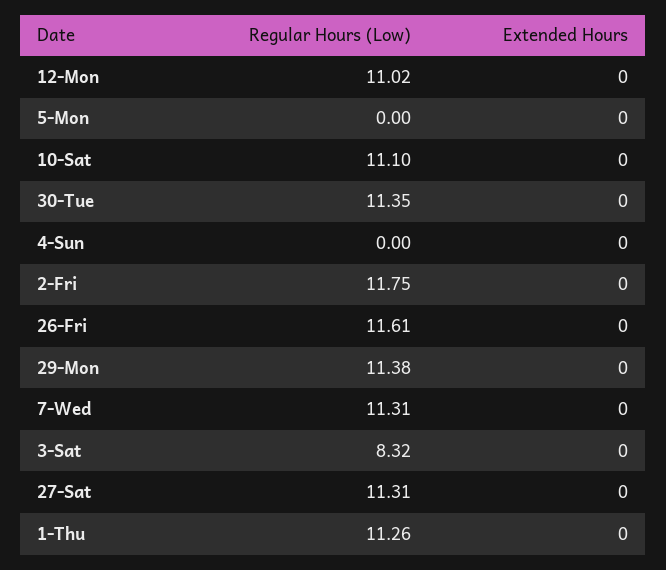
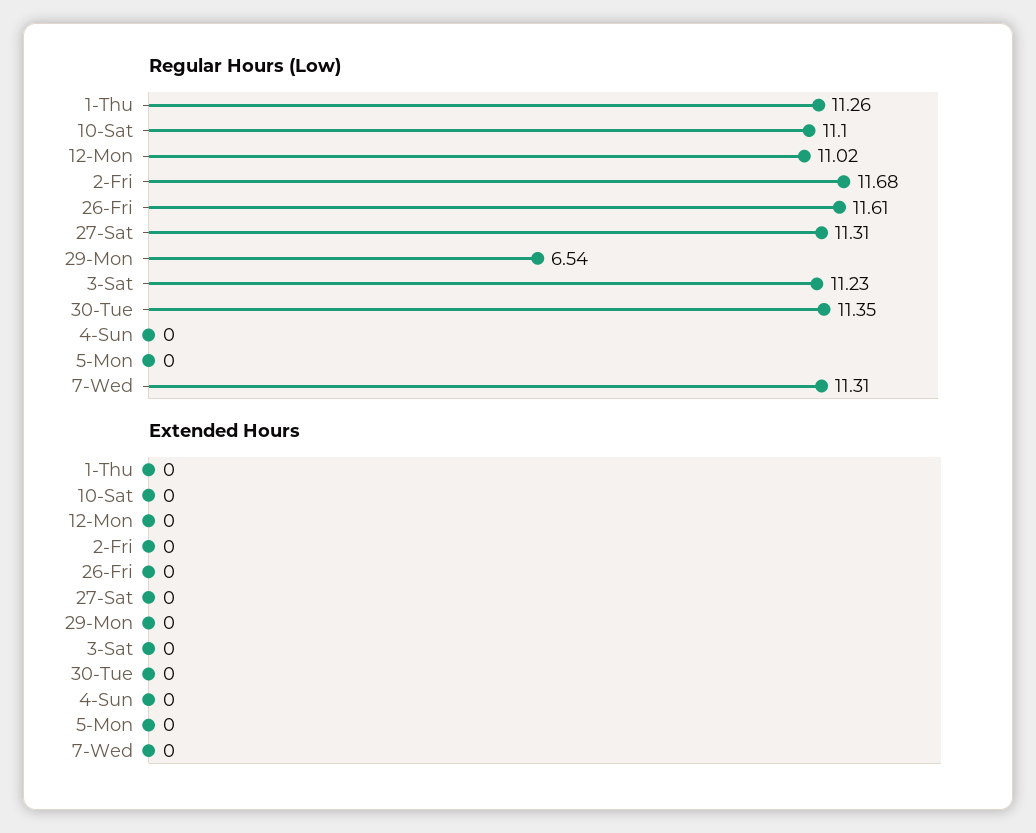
Regular Hours (Low), 2-Fri: 11.75 -> 11.68
Regular Hours (Low), 29-Mon: 11.38 -> 6.54
Regular Hours (Low), 3-Sat: 8.32 -> 11.23

